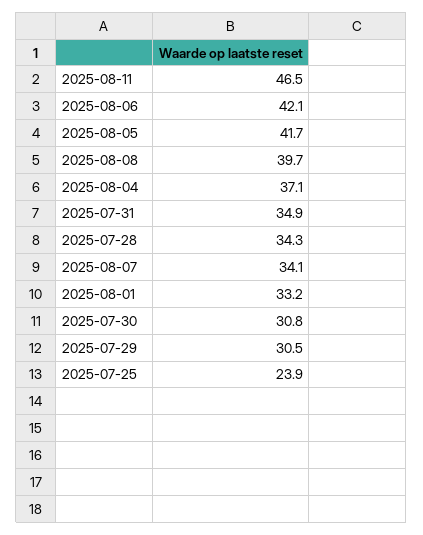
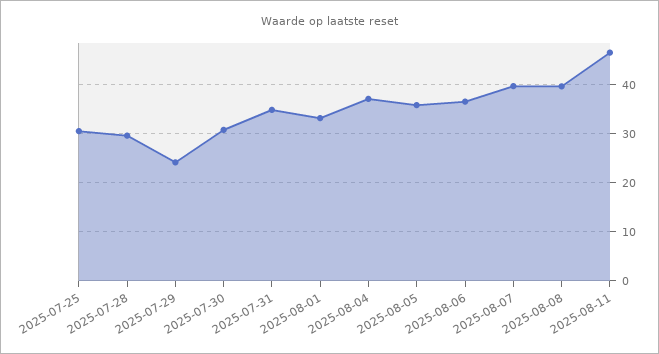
2025-08-06: 42.1 -> 36
2025-08-05: 41.7 -> 36
2025-07-28: 34.3 -> 30
2025-08-07: 34.1 -> 40
2025-07-29: 30.5 -> 24
2025-07-25: 23.9 -> 30

